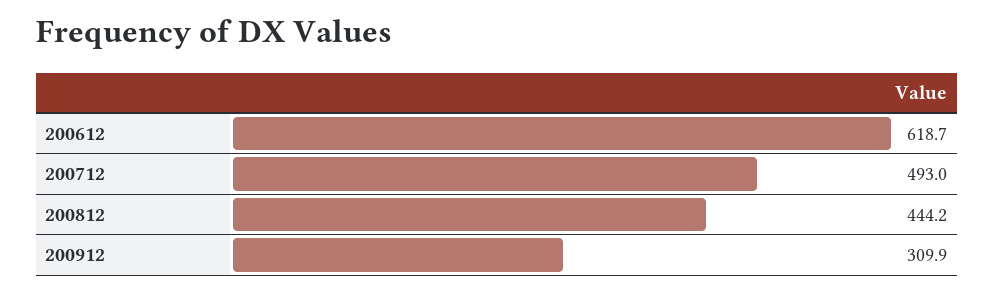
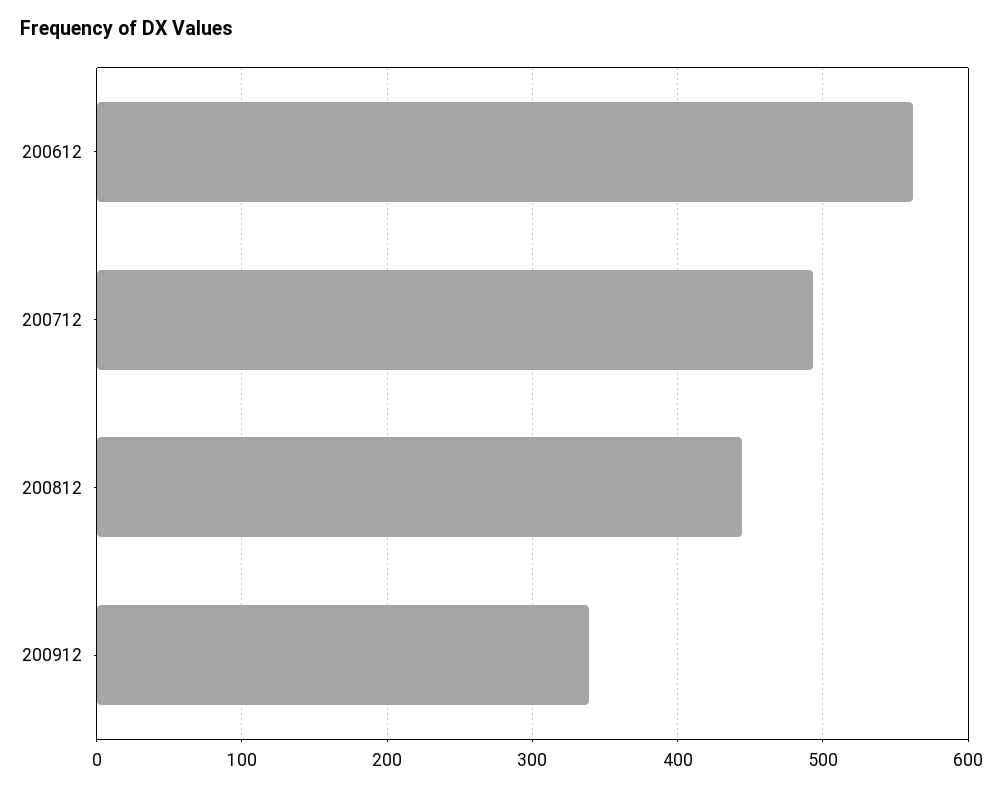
200612: 618.7 -> 560
200912: 309.9 -> 340

